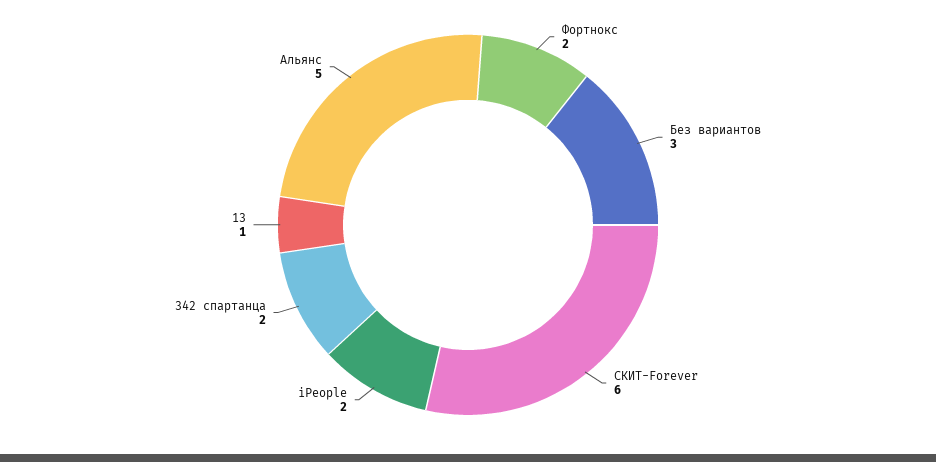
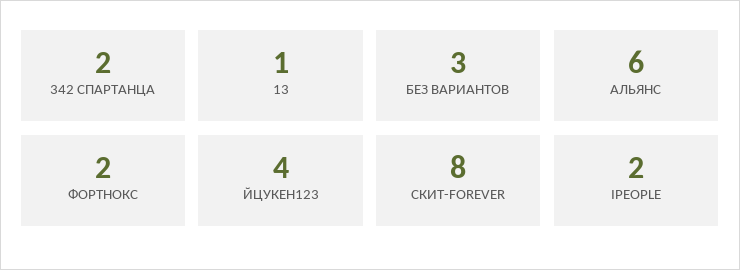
СКИТ-Forever: 6 -> 8
Альянс: 5 -> 6
ЙЦУКЕН123: none -> 4

